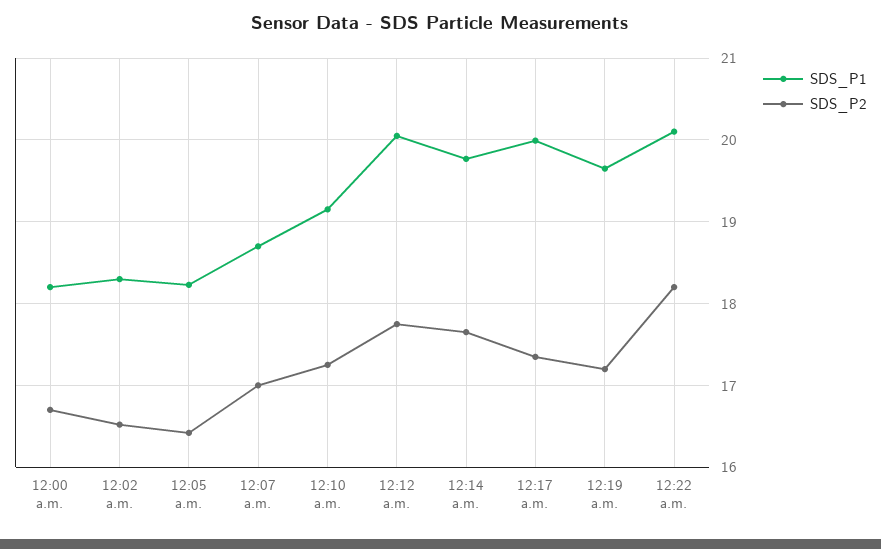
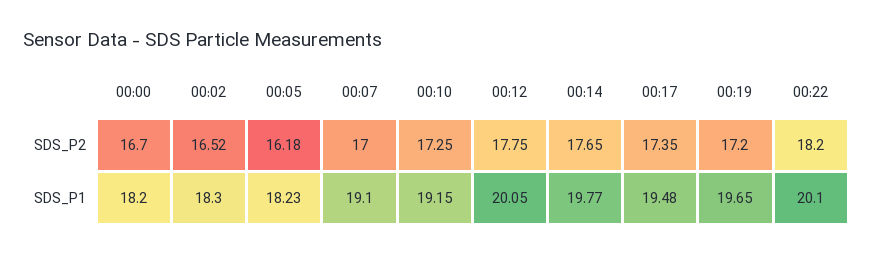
SDS_P2, 12:05 a.m.: 16.4 -> 16.18
SDS_P1, 12:07 a.m.: 18.7 -> 19.1
SDS_P1, 12:17 a.m.: 20 -> 19.48

